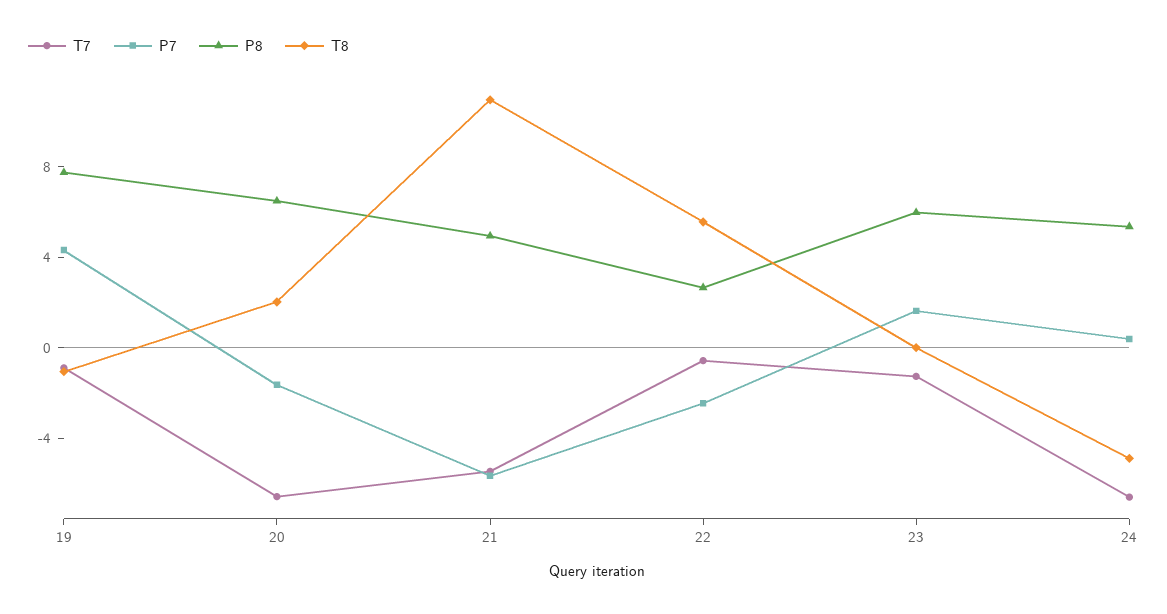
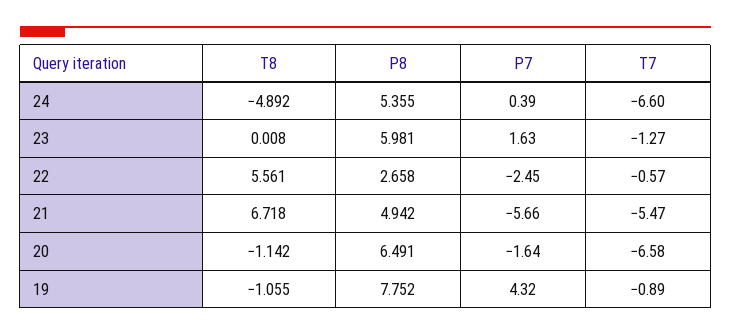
T8, 20: 2 -> -1.142
T8, 21: 11 -> 6.718

